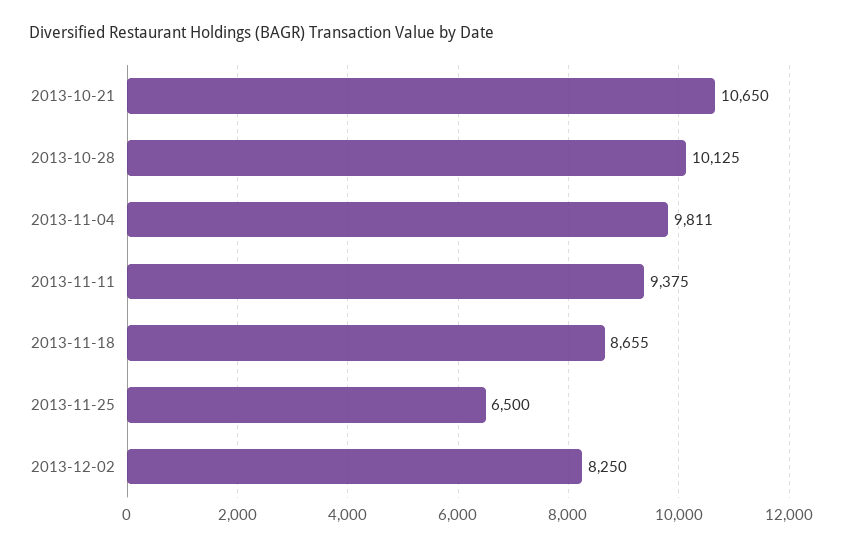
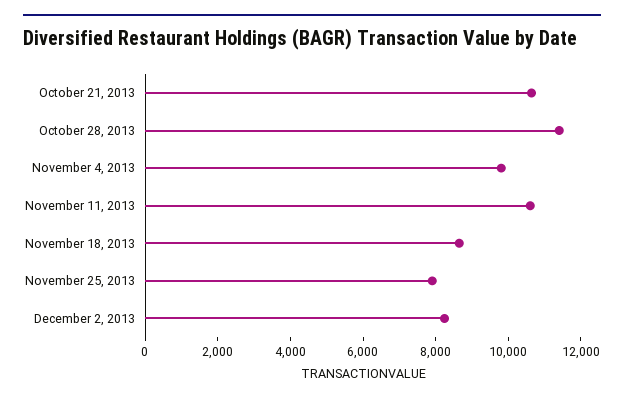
2013-10-28: 10125 -> 11500
2013-11-11: 9375 -> 10500
2013-11-25: 6500 -> 8000

